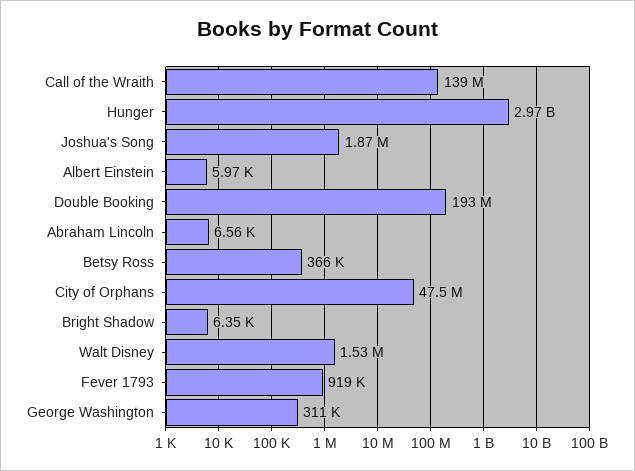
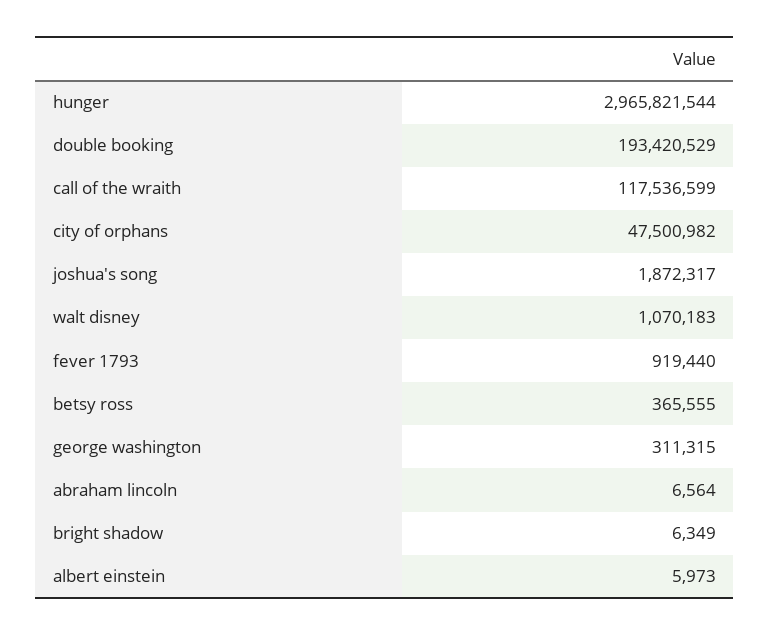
Call of the Wraith: 139000000 -> 117536599
Walt Disney: 1530000 -> 1070183

